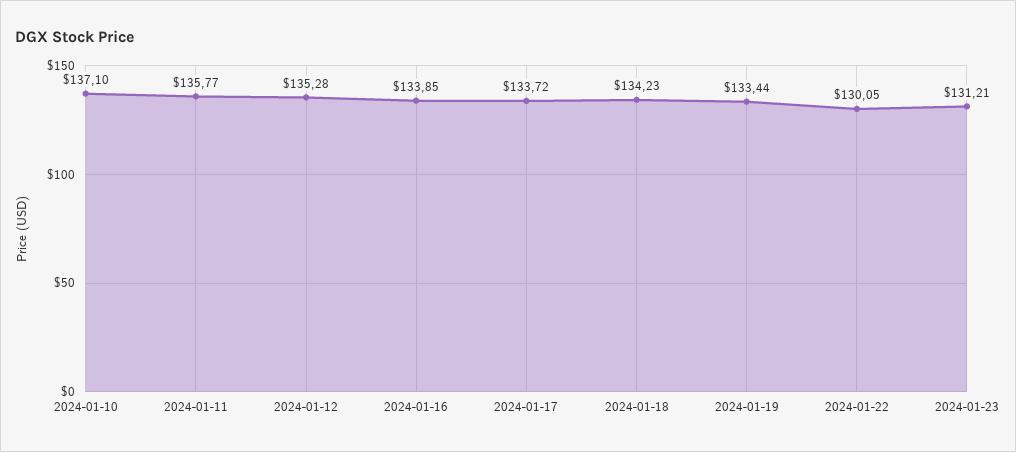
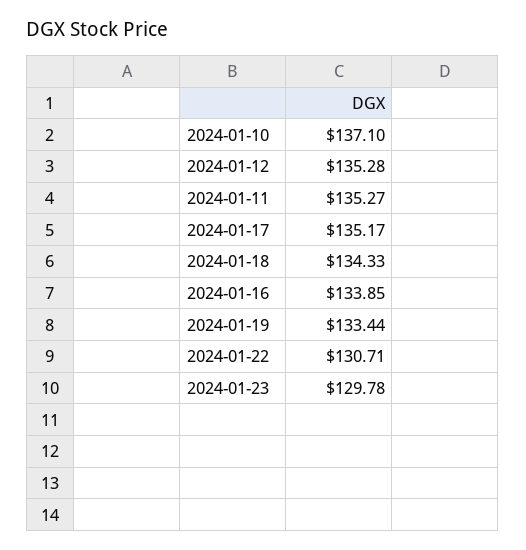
2024-01-11: 135.77 -> 135.27
2024-01-17: 133.72 -> 135.17
2024-01-18: 134.23 -> 134.33
2024-01-22: 130.05 -> 130.71
2024-01-23: 131.21 -> 129.78

